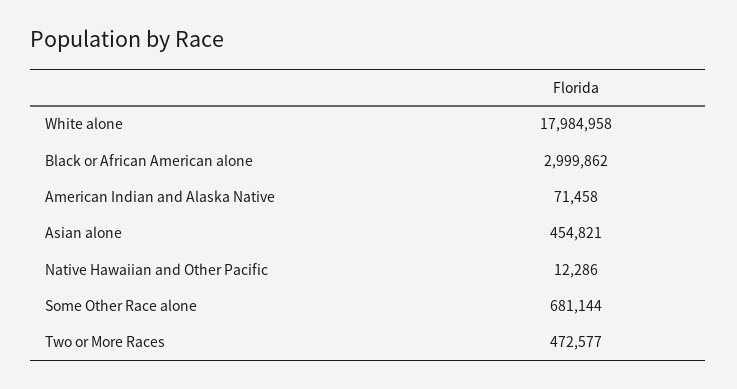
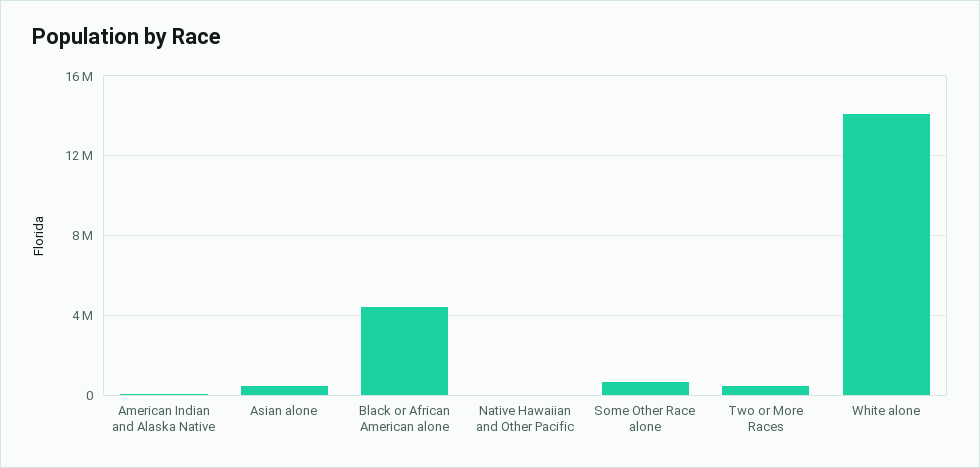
White alone: 17984958 -> 14000000
Black or African American alone: 2999862 -> 4500000

